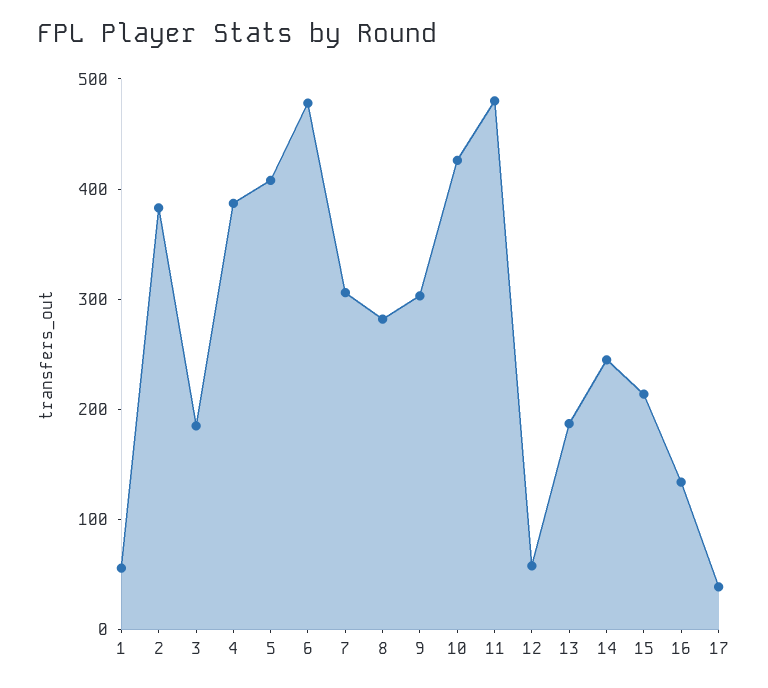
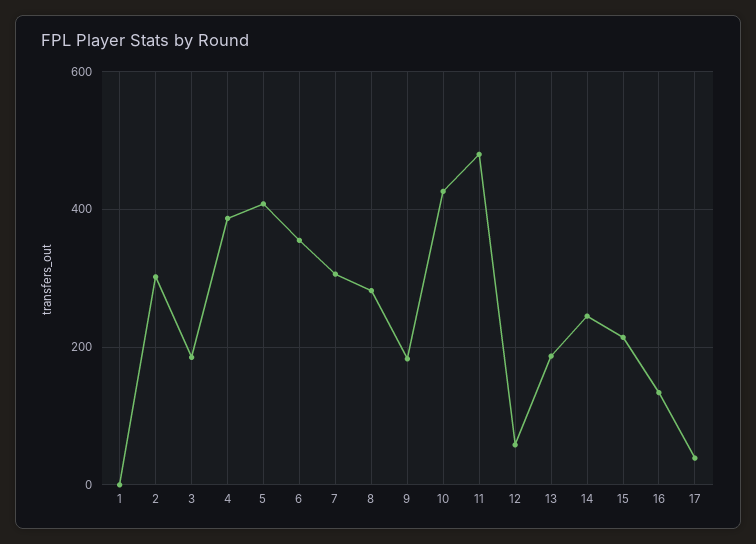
1: 60 -> 0
2: 380 -> 300
6: 480 -> 360
9: 300 -> 180

